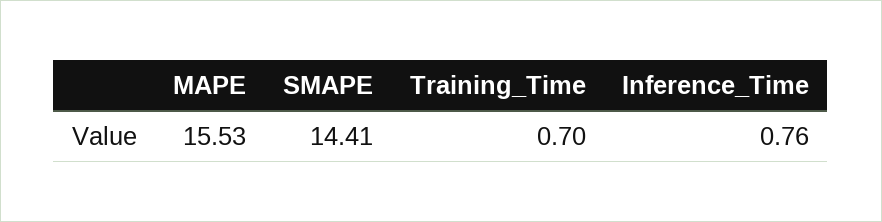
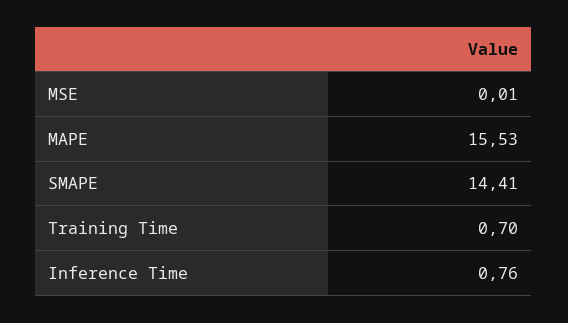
MSE: none -> 0.01

